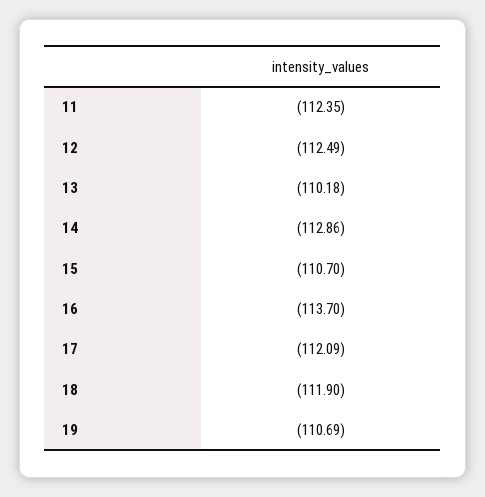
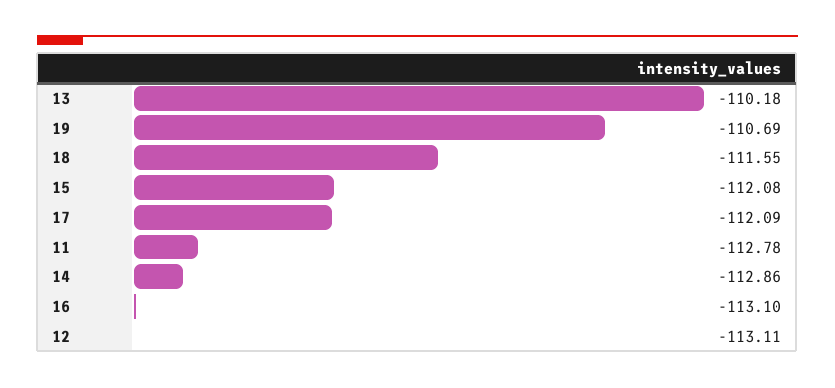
11: -112.35 -> -112.78
12: -112.49 -> -113.11
15: -110.7 -> -112.08
16: -113.7 -> -113.1
18: -111.9 -> -111.55

